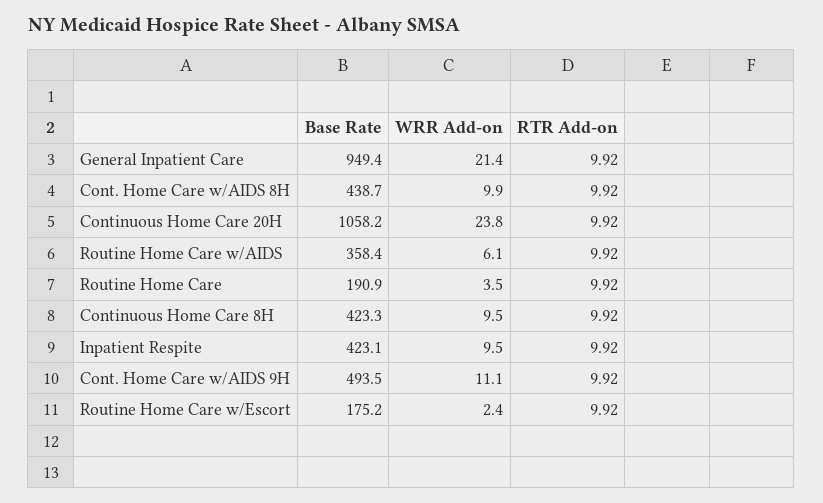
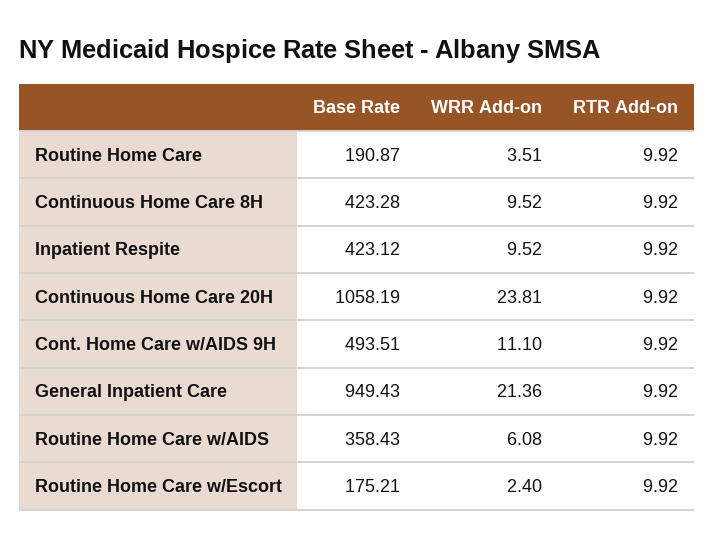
Base Rate, Cont. Home Care w/AIDS 8H: 438.7 -> none
WRR Add-on, Cont. Home Care w/AIDS 8H: 9.9 -> none
RTR Add-on, Cont. Home Care w/AIDS 8H: 9.92 -> none

